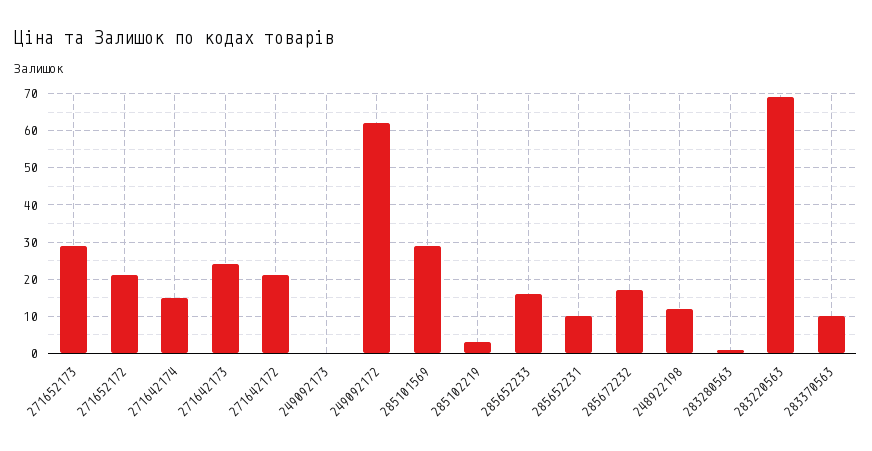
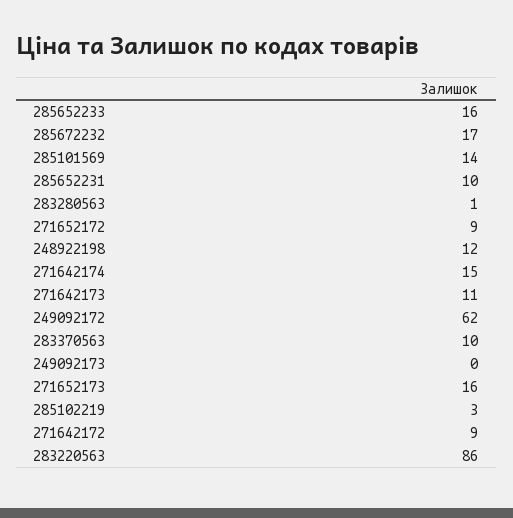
271652173: 30 -> 16
271652172: 20 -> 9
271642173: 25 -> 11
271642172: 20 -> 9
285101569: 30 -> 14
283220563: 70 -> 86

